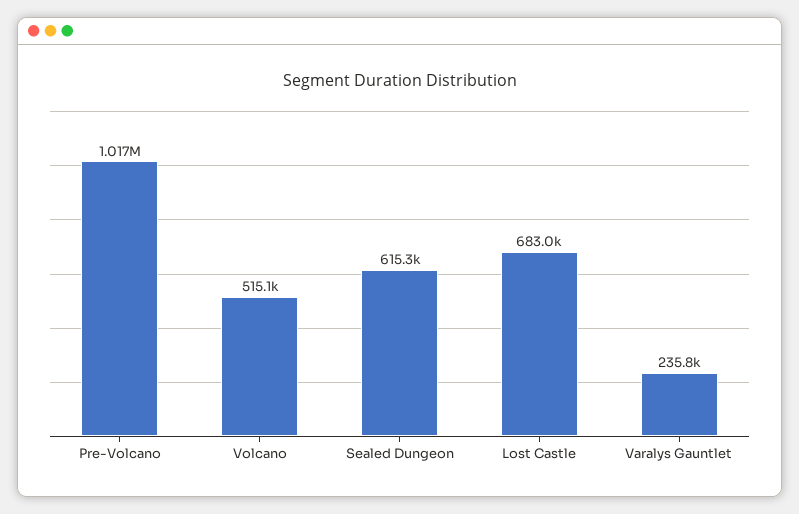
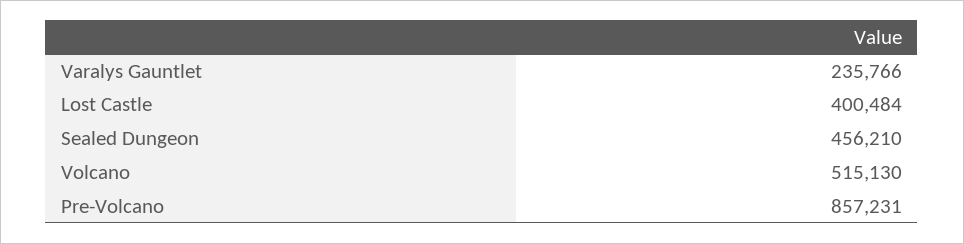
Pre-Volcano: 1017000 -> 857231
Sealed Dungeon: 615300 -> 456210
Lost Castle: 683000 -> 400484

